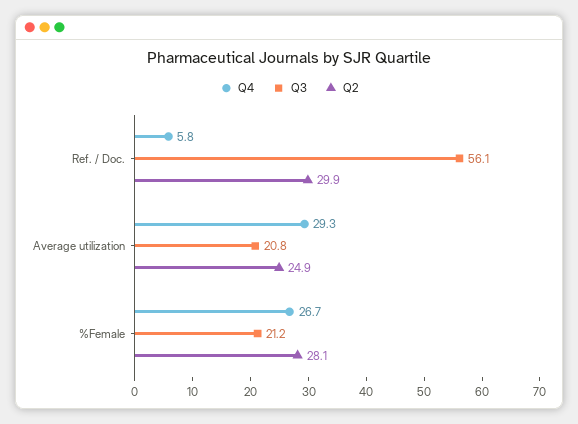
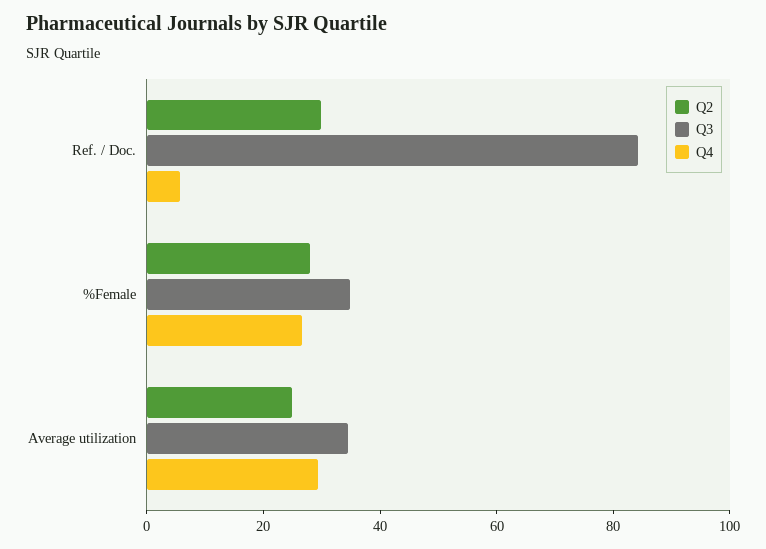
Q3, Ref. / Doc.: 56.1 -> 85
Q3, Average utilization: 20.8 -> 35
Q3, %Female: 21.2 -> 35

